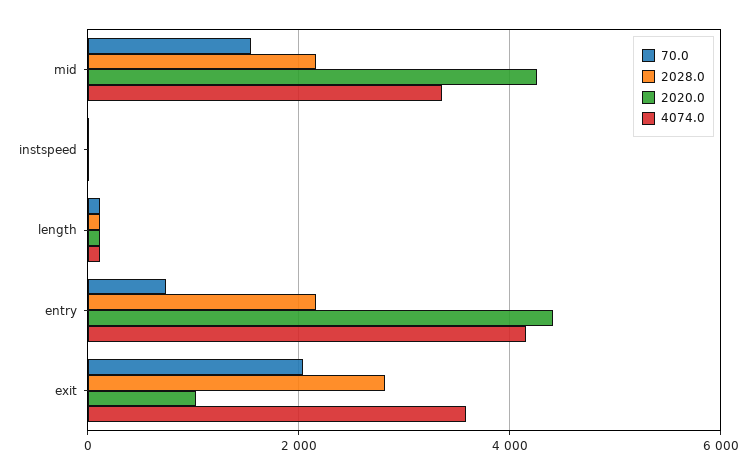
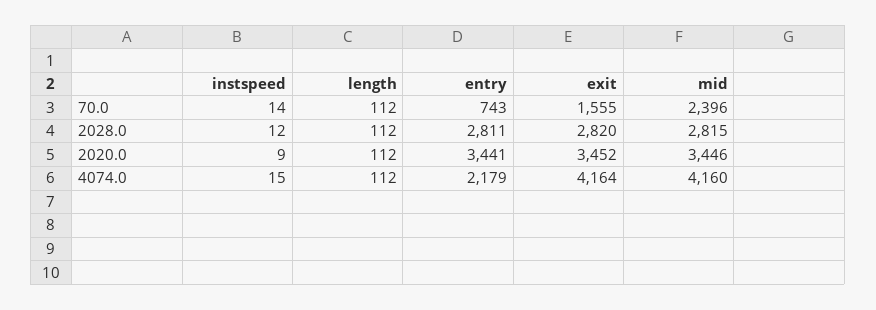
70.0, mid: 1600 -> 2396
2028.0, mid: 2200 -> 2815
2020.0, mid: 4200 -> 3446
4074.0, mid: 3400 -> 4160
2028.0, entry: 2200 -> 2811
2020.0, entry: 4400 -> 3441
4074.0, entry: 4200 -> 2179
70.0, exit: 2000 -> 1555
2020.0, exit: 1000 -> 3452
4074.0, exit: 3600 -> 4164

